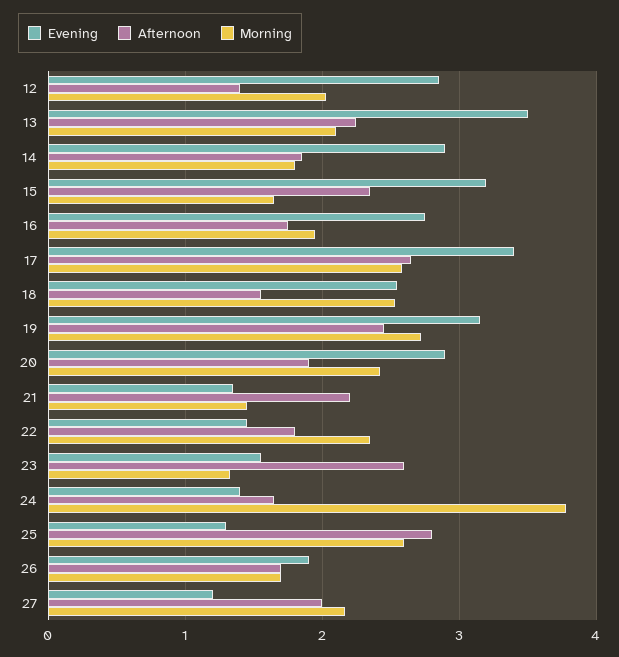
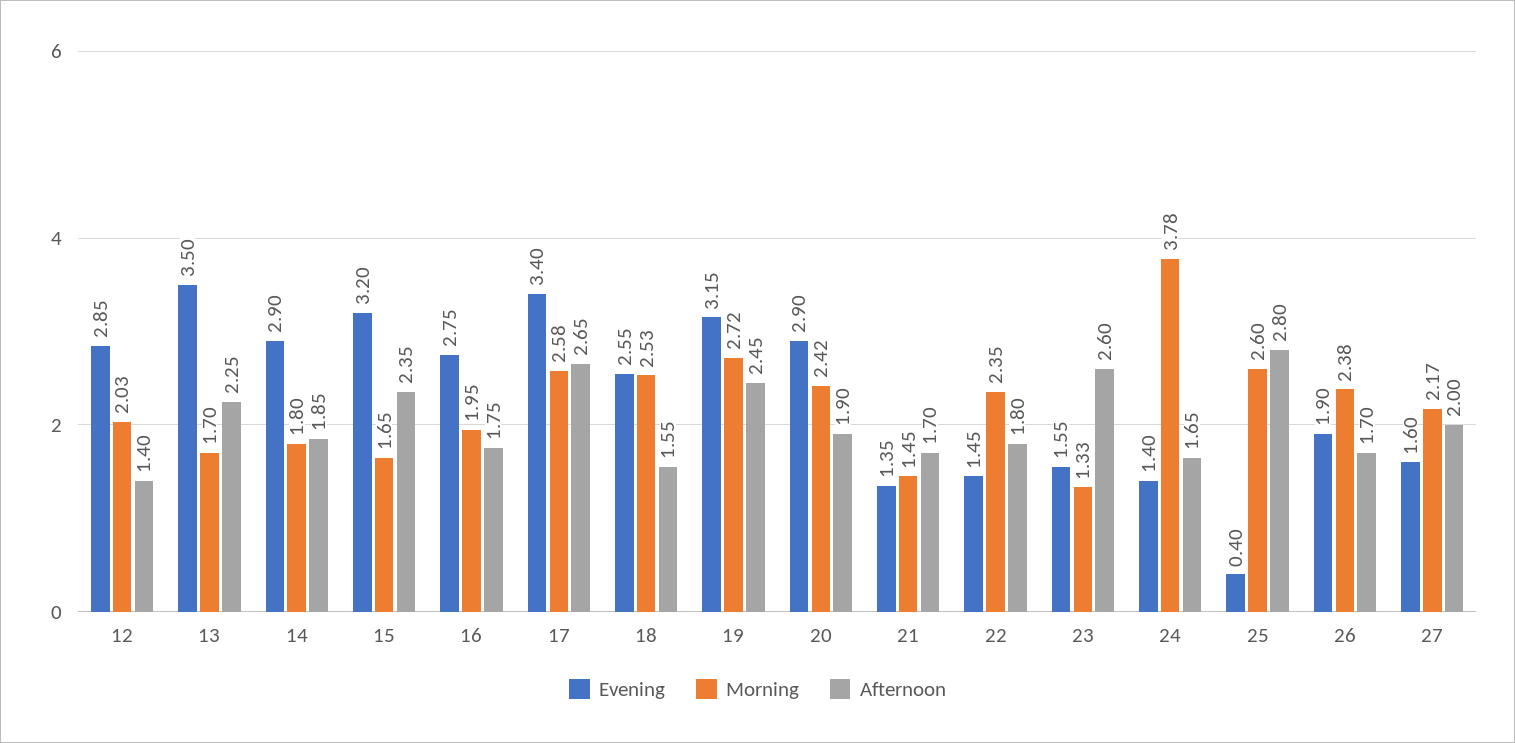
Morning, 13: 2.1 -> 1.7
Afternoon, 21: 2.2 -> 1.7
Evening, 25: 1.3 -> 0.4
Morning, 26: 1.7 -> 2.38
Evening, 27: 1.2 -> 1.6

